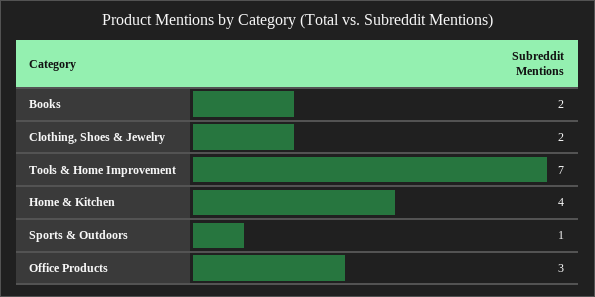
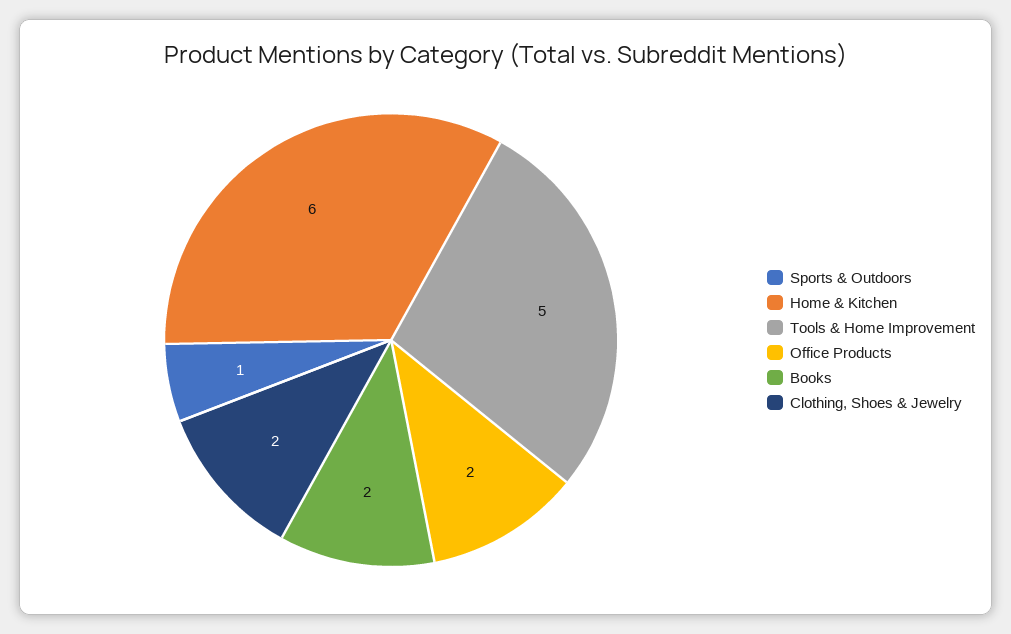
Tools & Home Improvement: 7 -> 5
Home & Kitchen: 4 -> 6
Office Products: 3 -> 2

